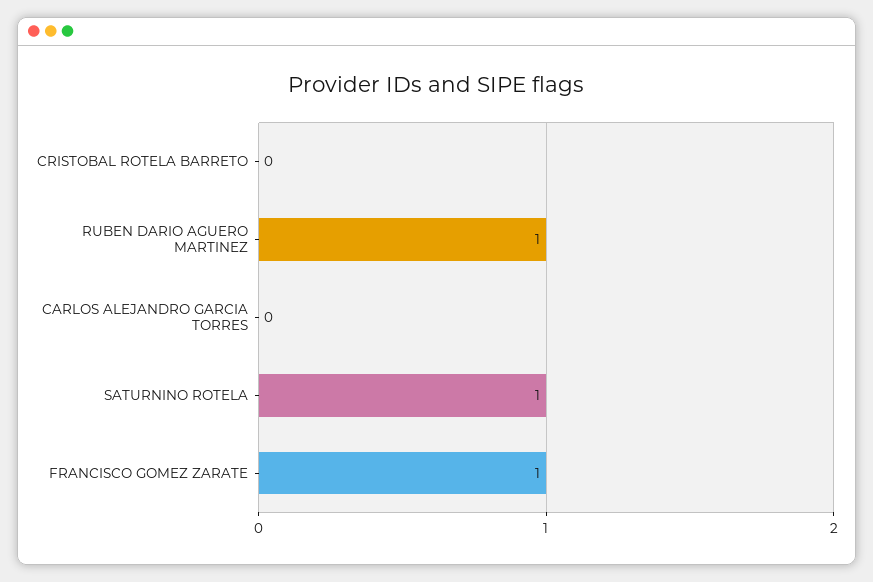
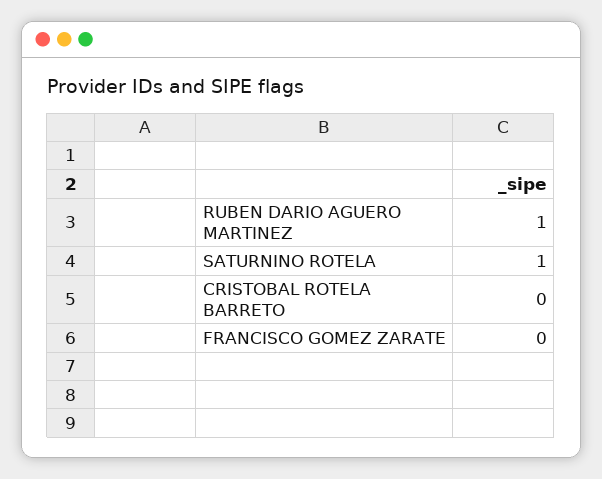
CARLOS ALEJANDRO GARCIA TORRES: 0 -> none
FRANCISCO GOMEZ ZARATE: 1 -> 0

